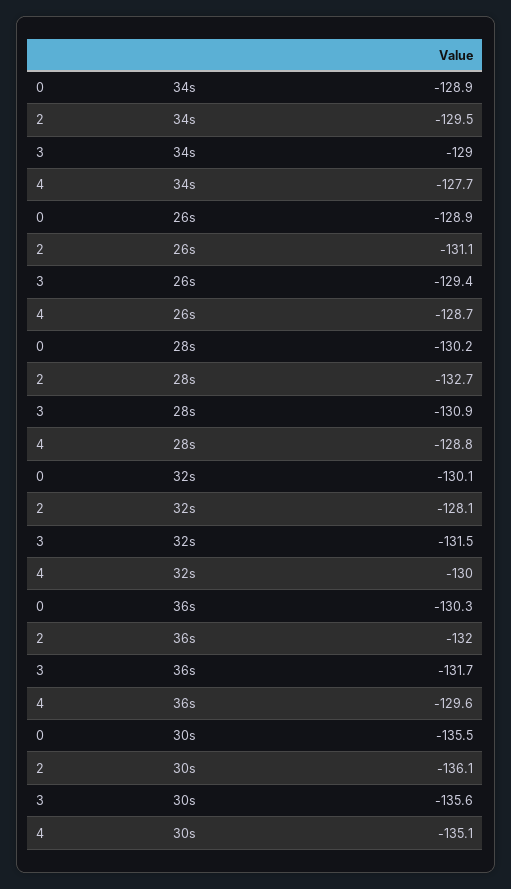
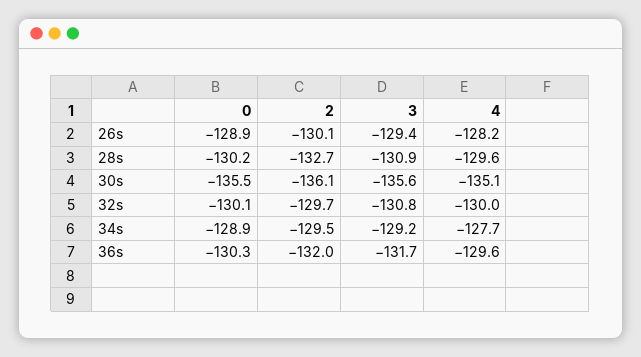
3, 34s: -129 -> -129.2
2, 26s: -131.1 -> -130.1
4, 26s: -128.7 -> -128.2
4, 28s: -128.8 -> -129.6
2, 32s: -128.1 -> -129.7
3, 32s: -131.5 -> -130.8

